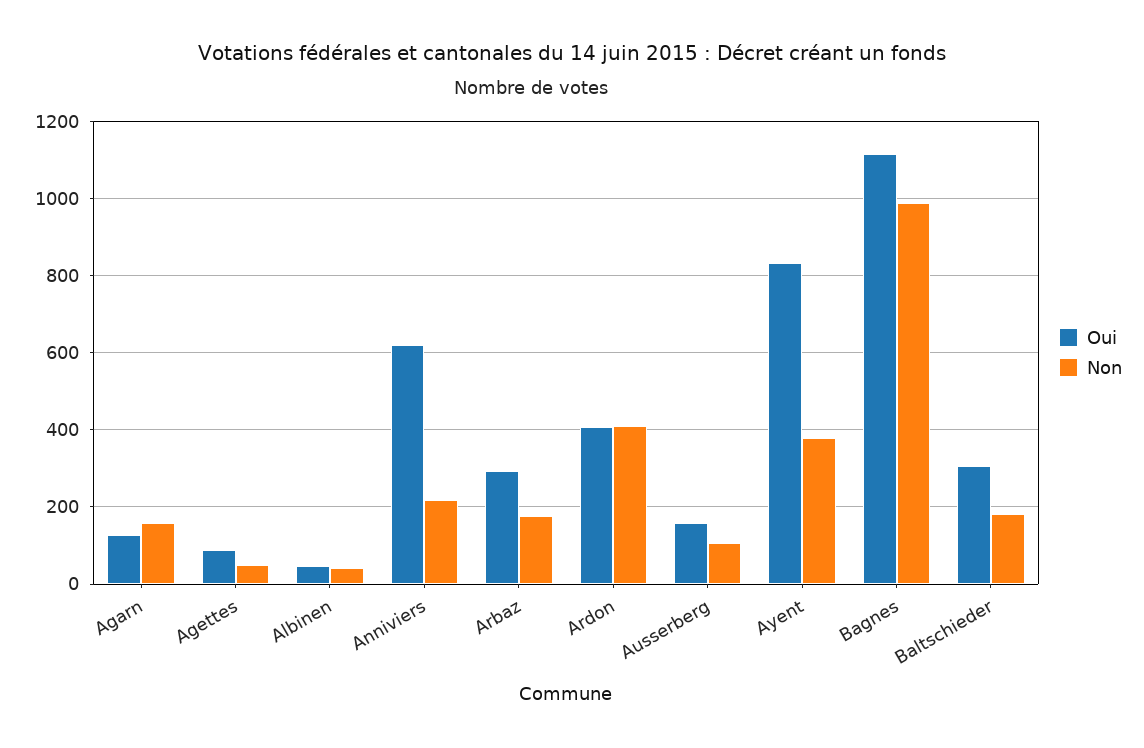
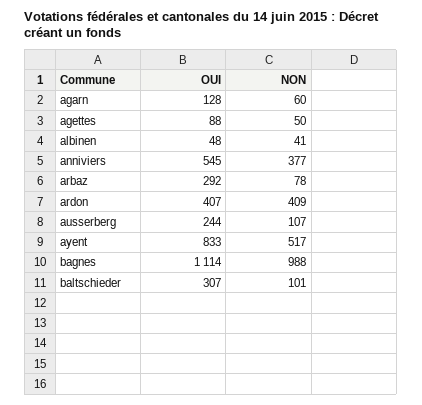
Non, Agarn: 160 -> 60
Oui, Anniviers: 620 -> 545
Non, Anniviers: 220 -> 377
Non, Arbaz: 180 -> 78
Oui, Ausserberg: 160 -> 244
Non, Ayent: 380 -> 517
Non, Baltschieder: 180 -> 101

